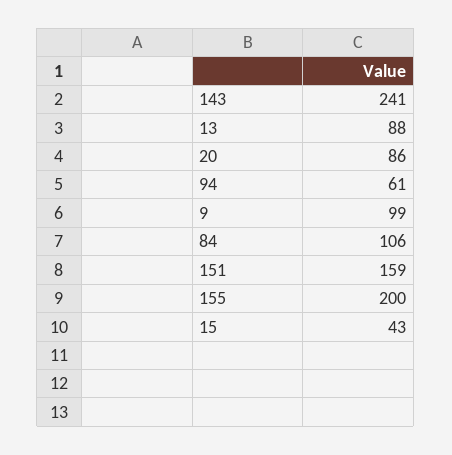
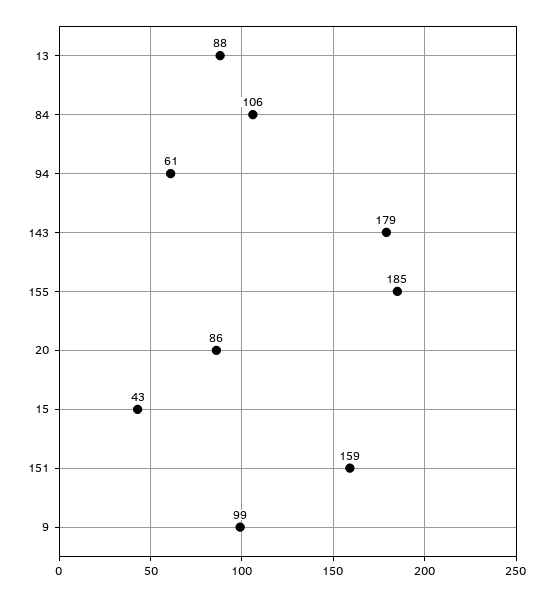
143: 241 -> 179
155: 200 -> 185

